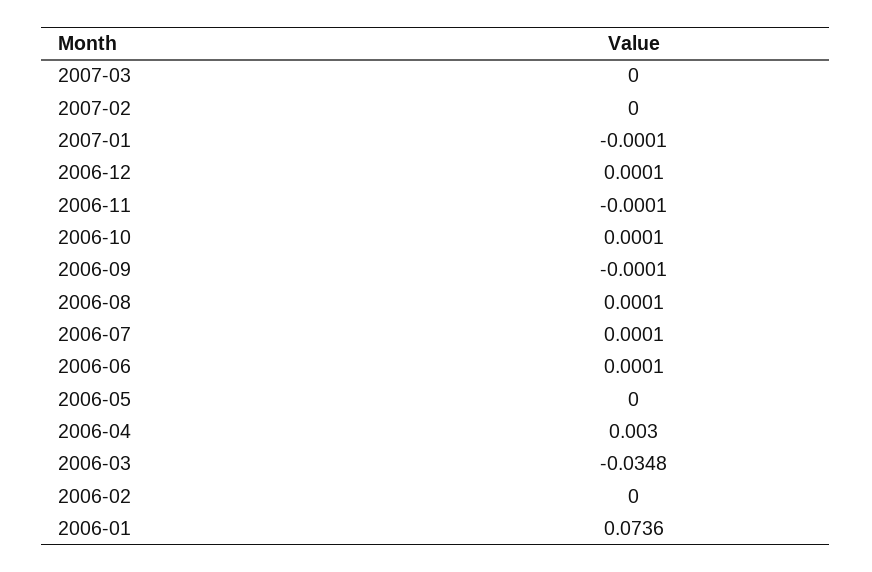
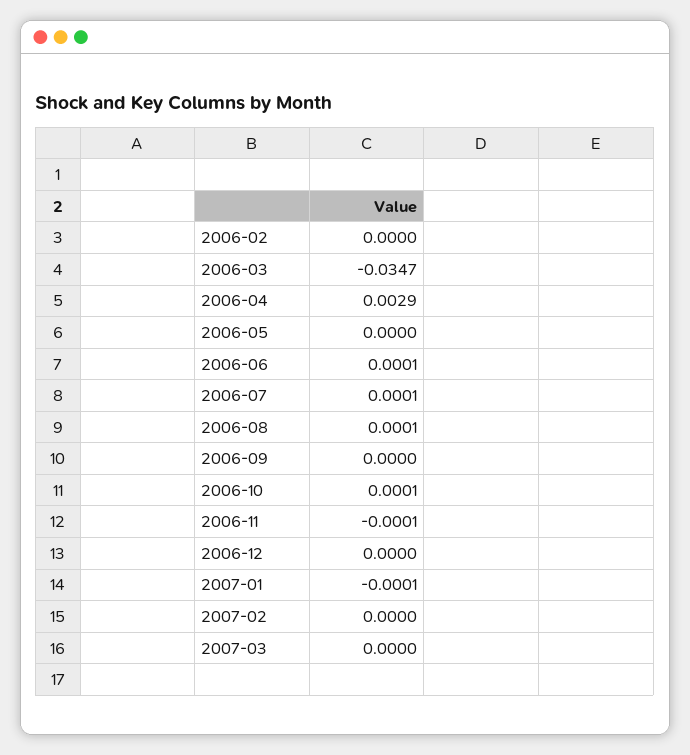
2006-12: 0.0001 -> 0
2006-09: -0.0001 -> 0
2006-04: 0.003 -> 0.0029
2006-03: -0.0348 -> -0.0347
2006-01: 0.0736 -> none

